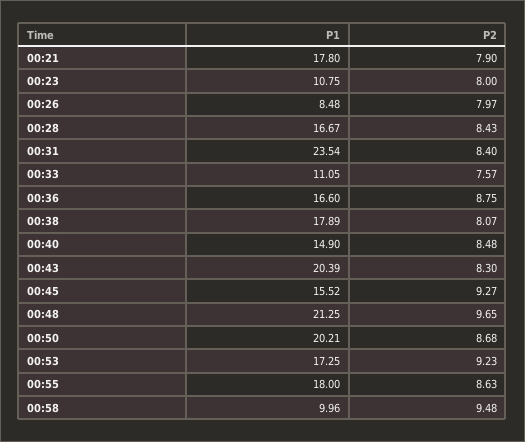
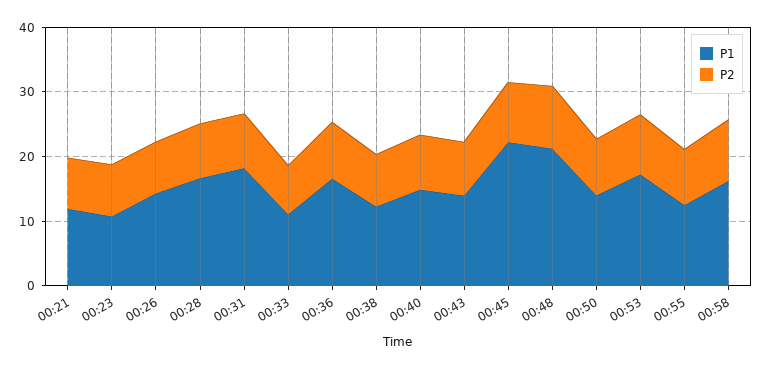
P1, 00:21: 17.8 -> 12
P1, 00:26: 8.48 -> 14
P1, 00:31: 23.54 -> 18
P1, 00:38: 17.89 -> 12
P1, 00:43: 20.39 -> 14
P1, 00:45: 15.52 -> 22
P1, 00:50: 20.21 -> 14
P1, 00:55: 18 -> 12
P1, 00:58: 9.96 -> 16

